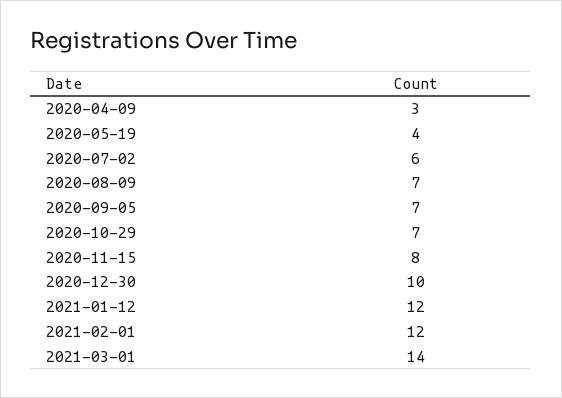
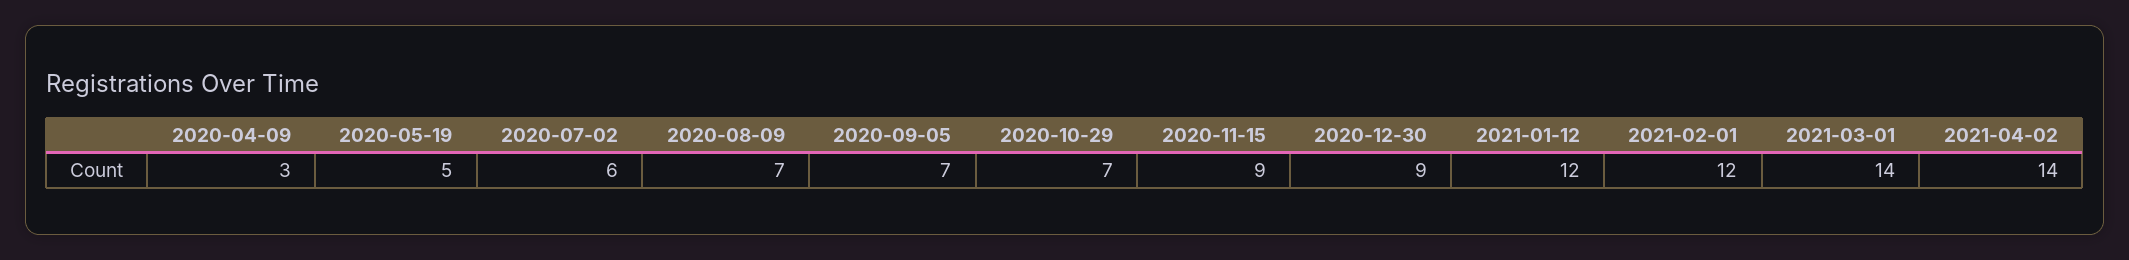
2020-05-19: 4 -> 5
2020-11-15: 8 -> 9
2020-12-30: 10 -> 9
2021-04-02: none -> 14

